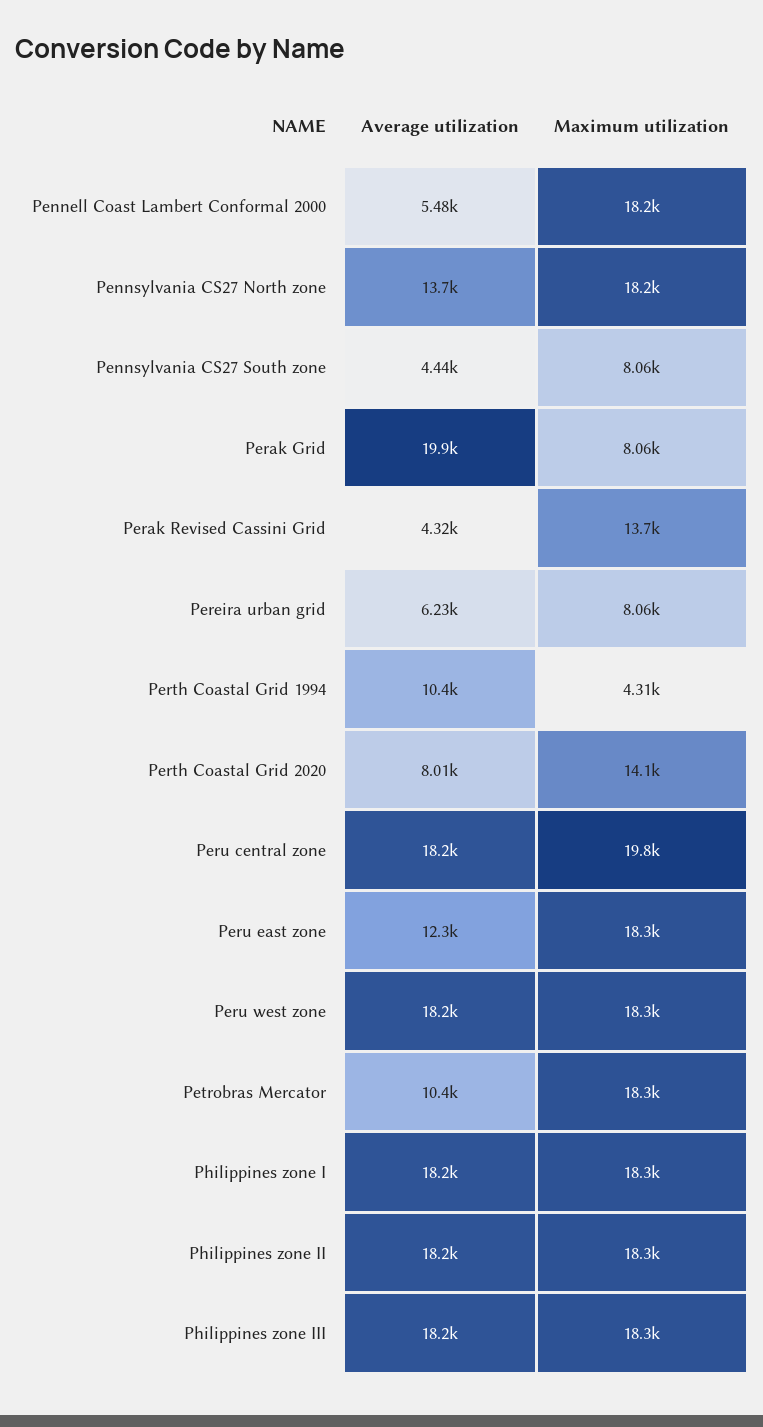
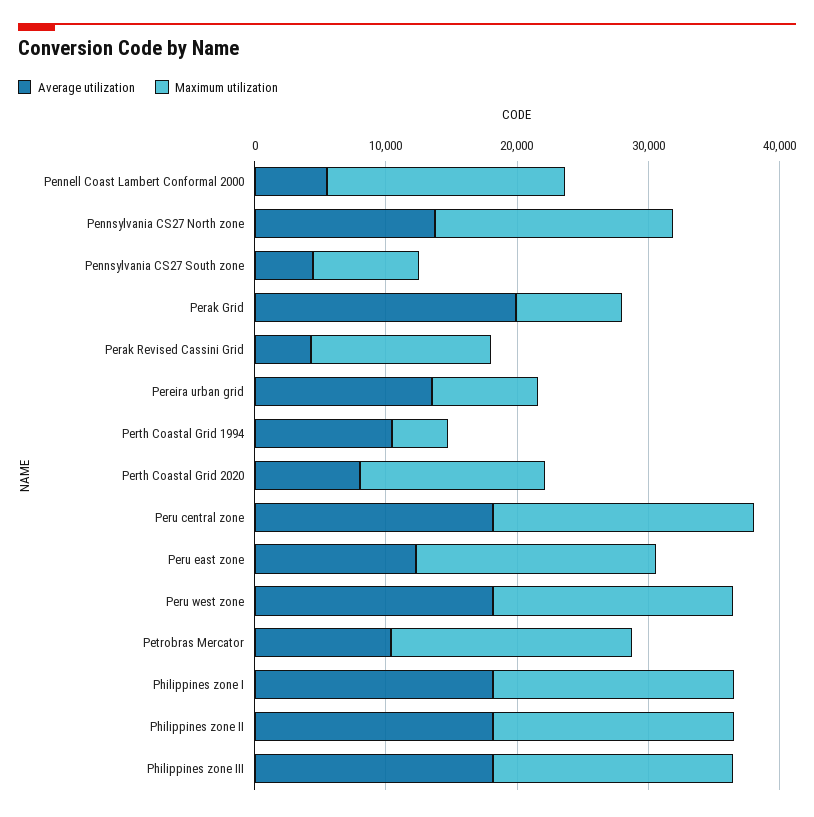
Average utilization, Pereira urban grid: 6230 -> 14000

